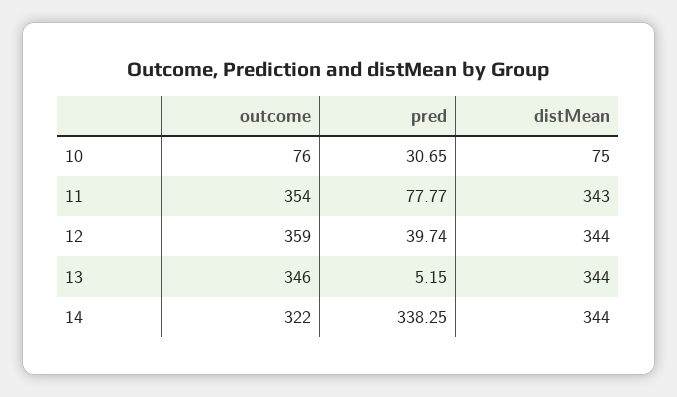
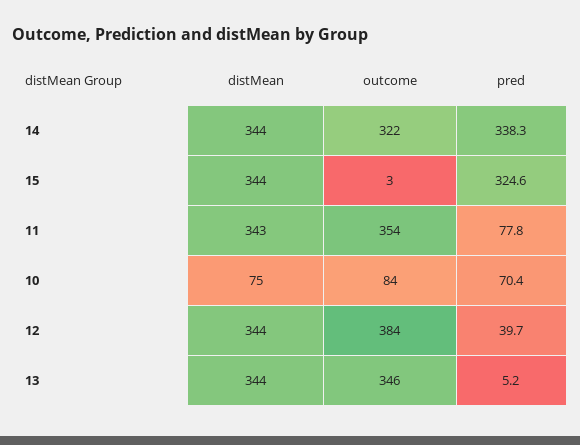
outcome, 10: 76 -> 84
pred, 10: 30.65 -> 70.4
outcome, 12: 359 -> 384
distMean, 15: none -> 344
outcome, 15: none -> 3
pred, 15: none -> 324.6

